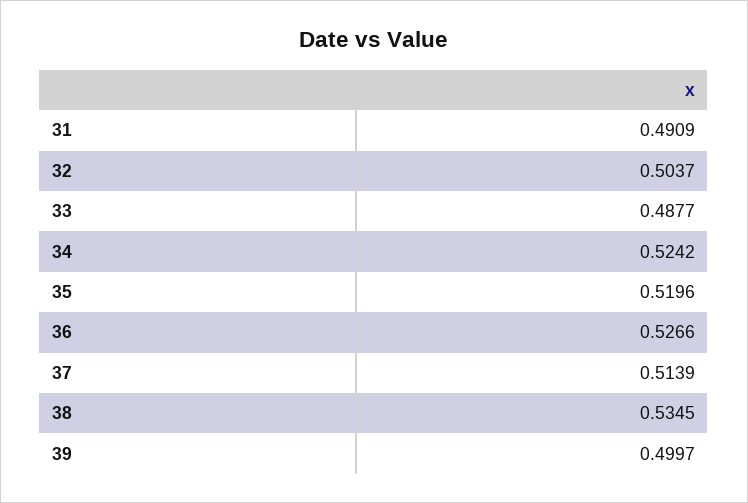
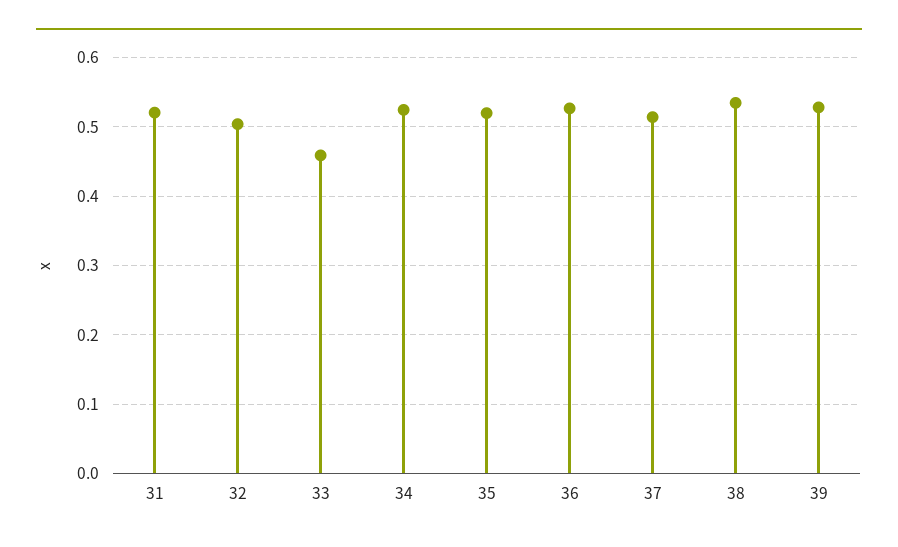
31: 0.4909 -> 0.52
33: 0.4877 -> 0.46
39: 0.4997 -> 0.53

